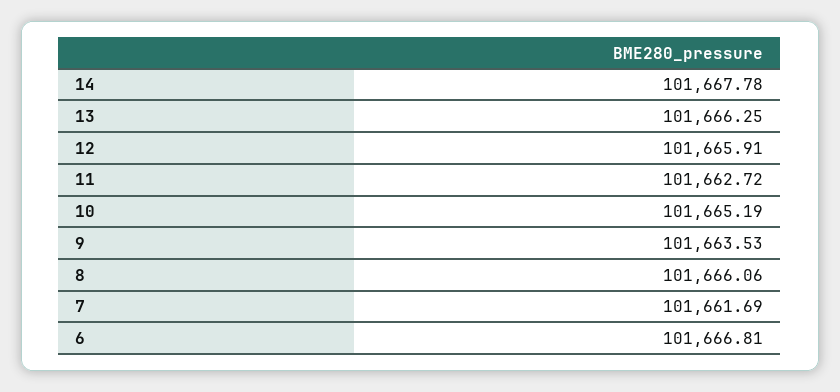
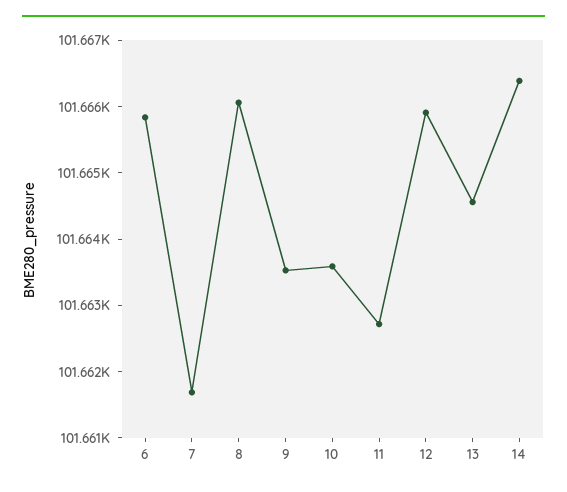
14: 101667.78 -> 101666.4
13: 101666.25 -> 101664.6
10: 101665.19 -> 101663.6
6: 101666.81 -> 101665.8

